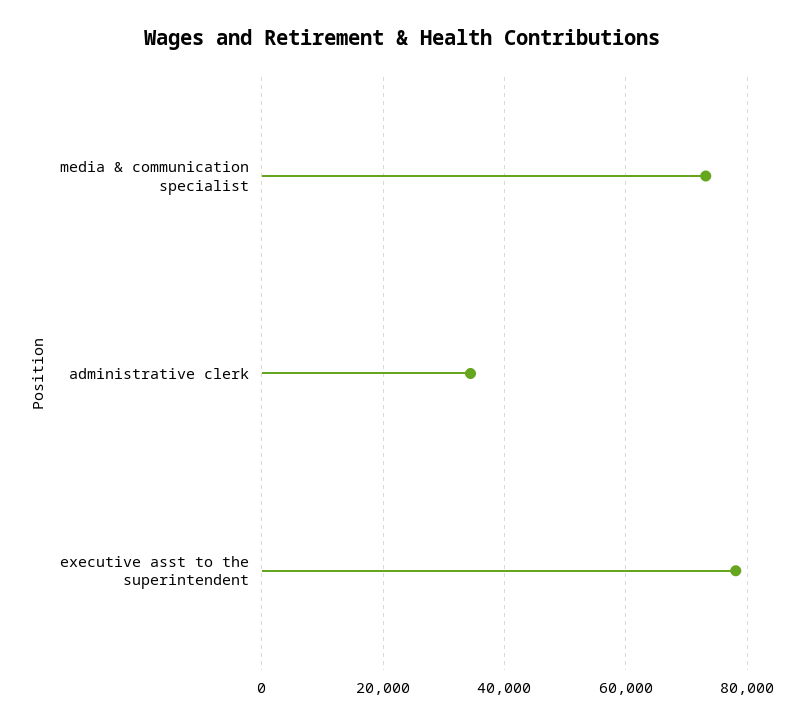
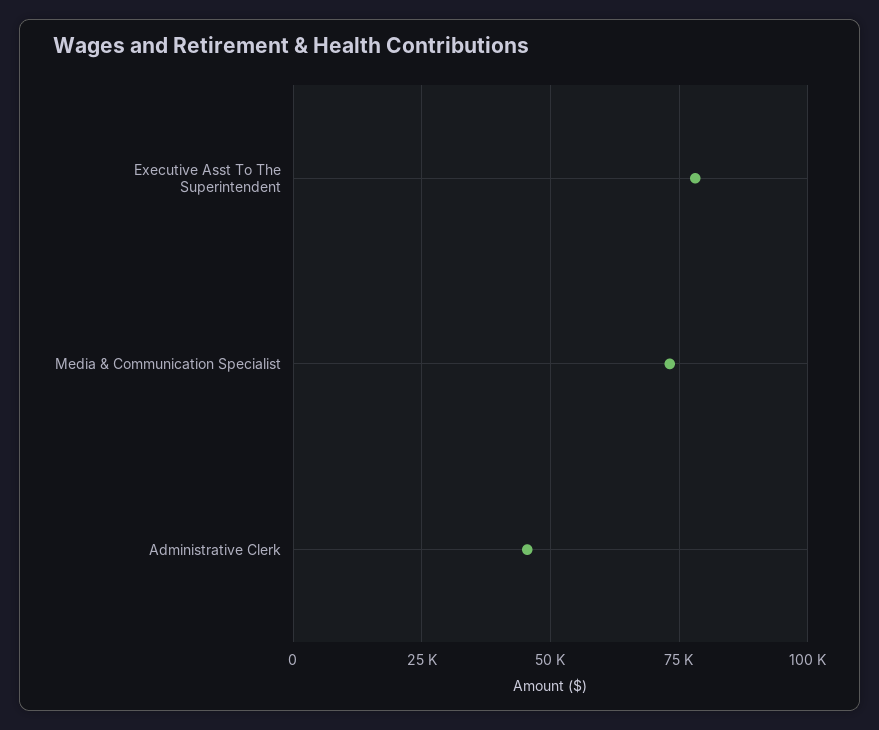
administrative clerk: 34000 -> 45000

